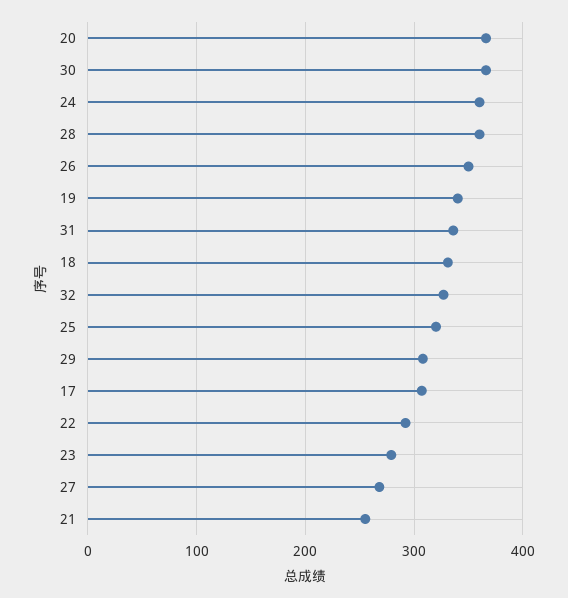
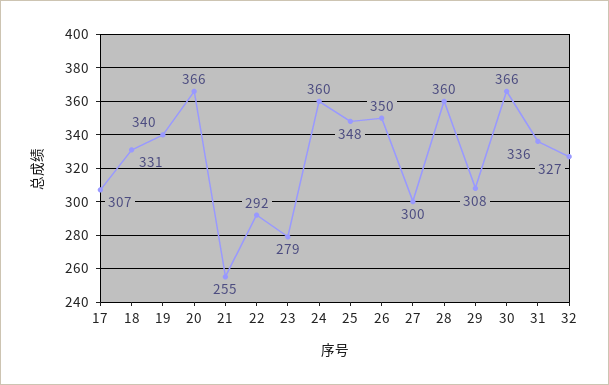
25: 320 -> 348
27: 270 -> 300

